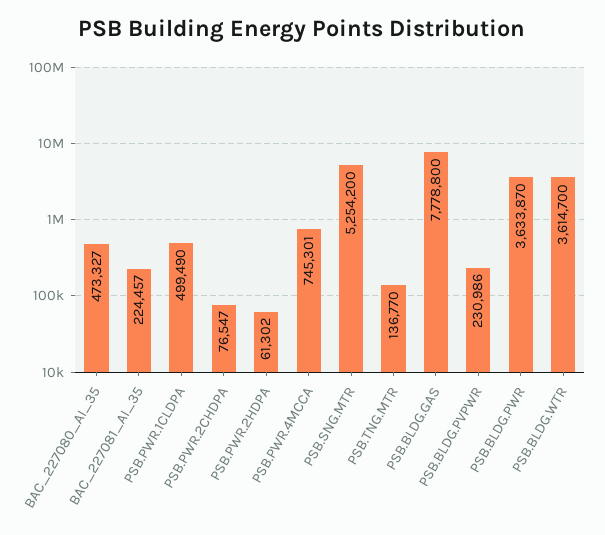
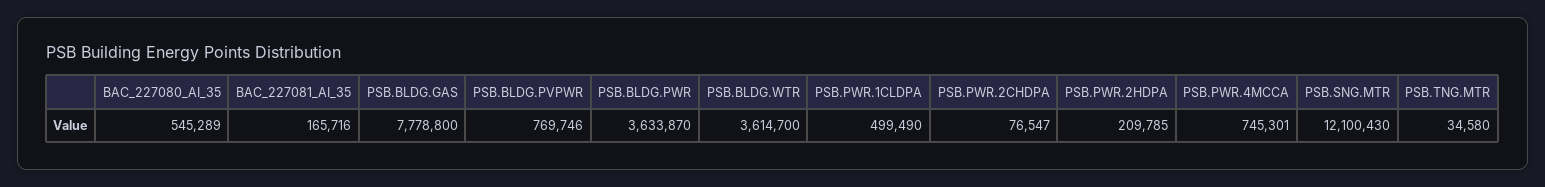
BAC_227080_AI_35: 473327 -> 545289
BAC_227081_AI_35: 224457 -> 165716
PSB.PWR.2HDPA: 61302 -> 209785
PSB.SNG.MTR: 5254200 -> 12100430
PSB.TNG.MTR: 136770 -> 34580
PSB.BLDG.PVPWR: 230986 -> 769746

